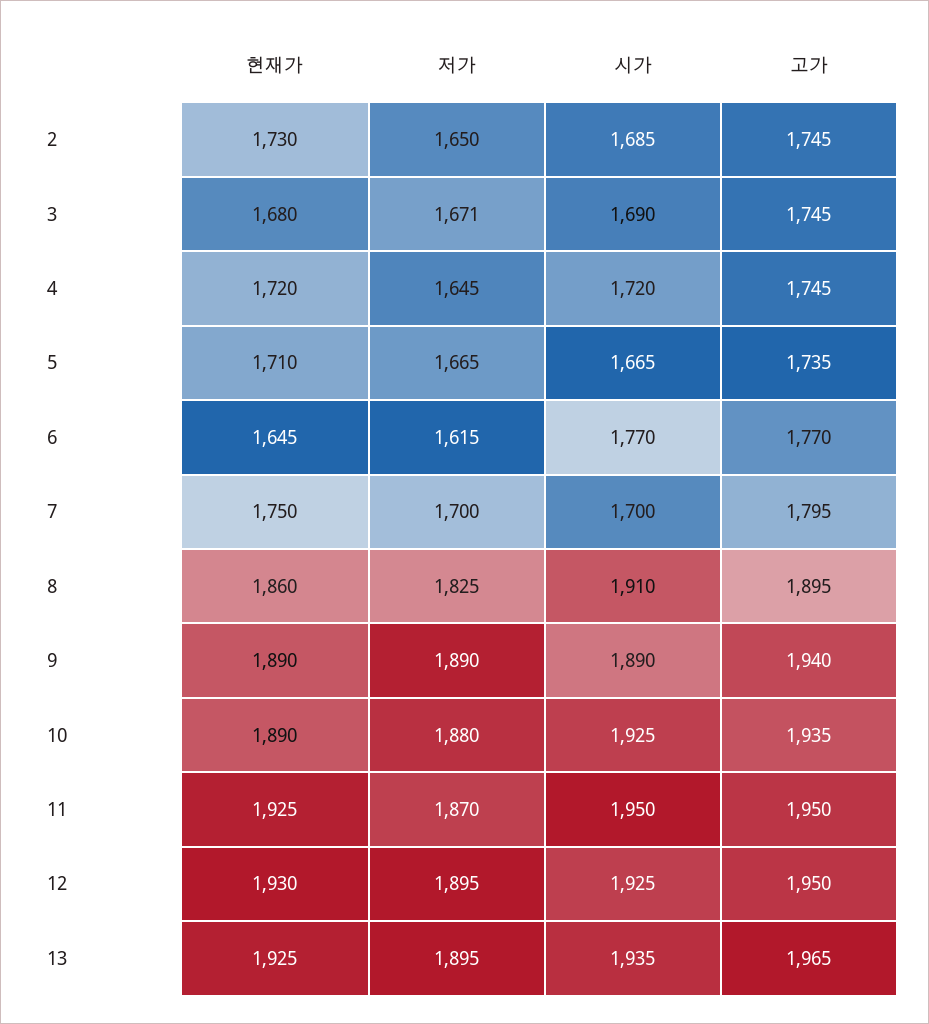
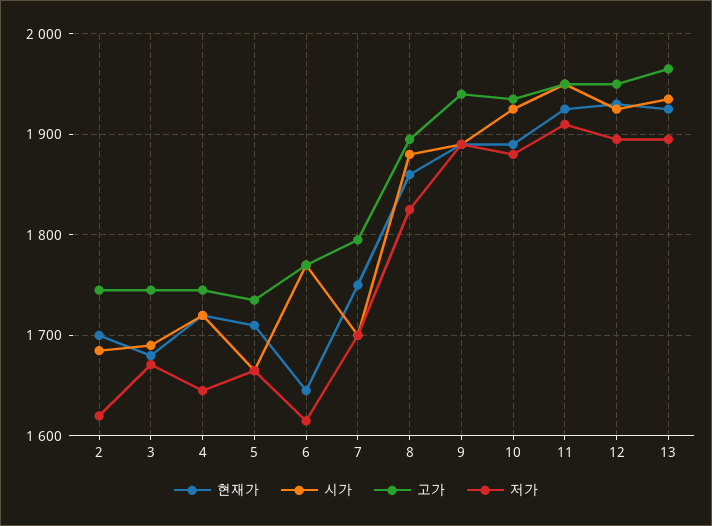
현재가, 2: 1730 -> 1700
저가, 2: 1650 -> 1620
시가, 8: 1910 -> 1880
저가, 11: 1870 -> 1910

